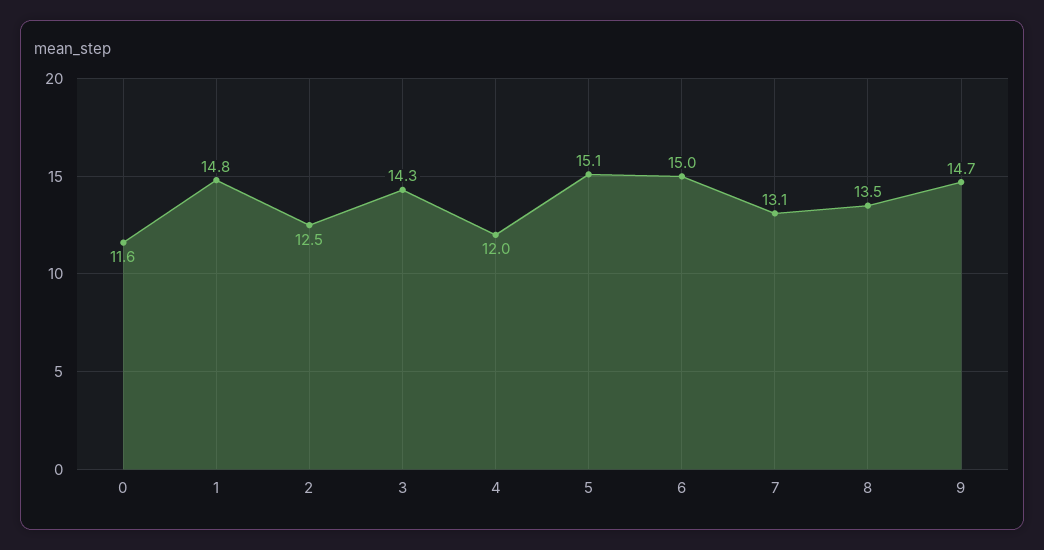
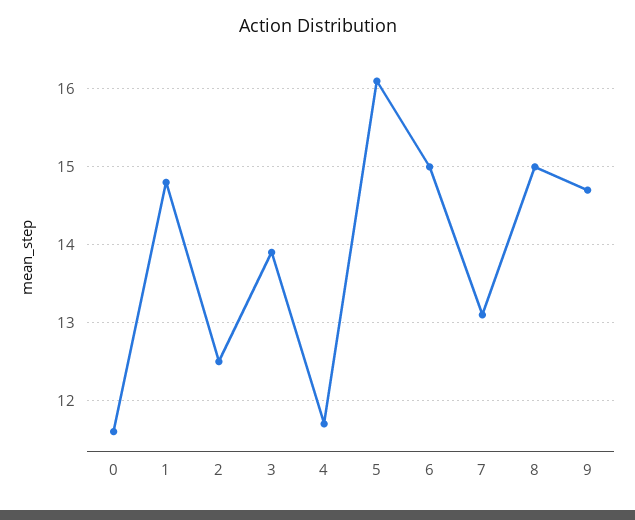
3: 14.3 -> 13.9
4: 12 -> 11.7
5: 15.1 -> 16.1
8: 13.5 -> 15

